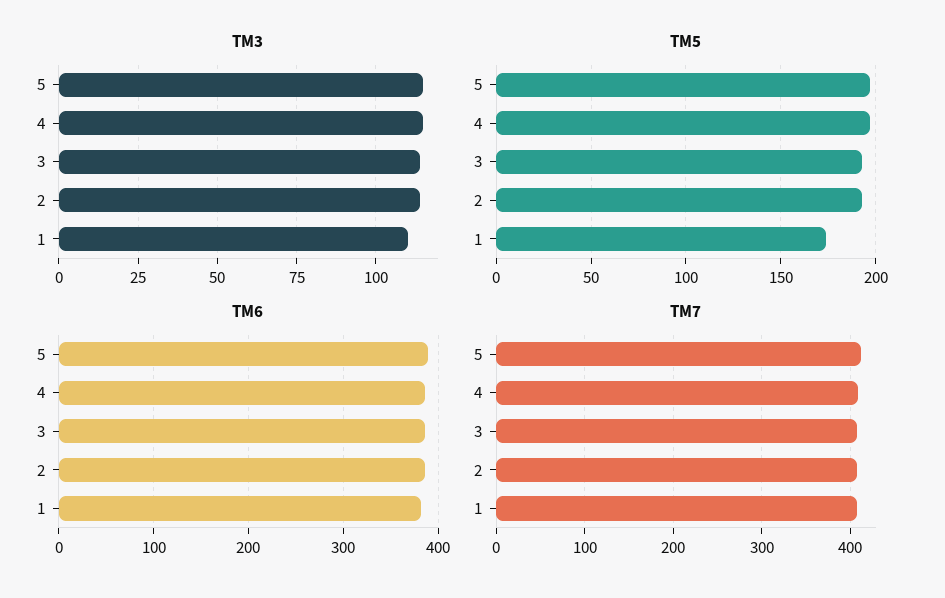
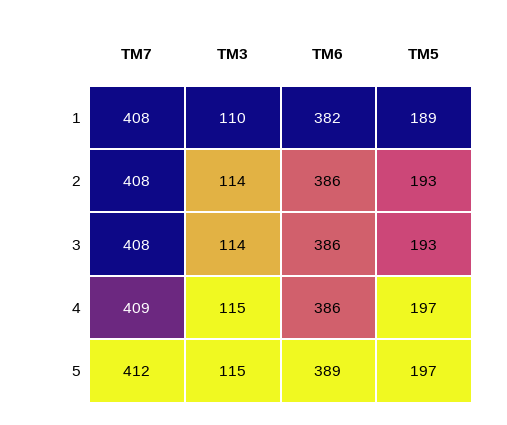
TM5, 1: 175 -> 189

